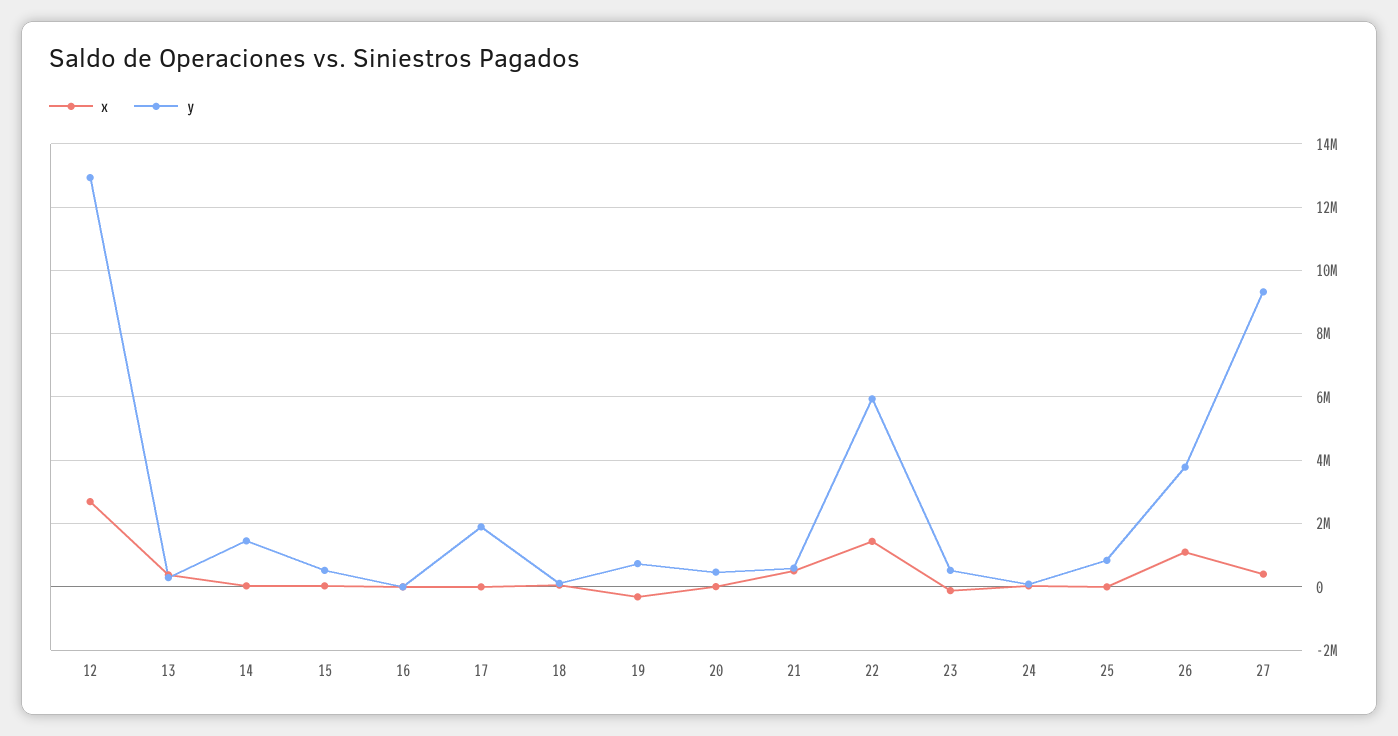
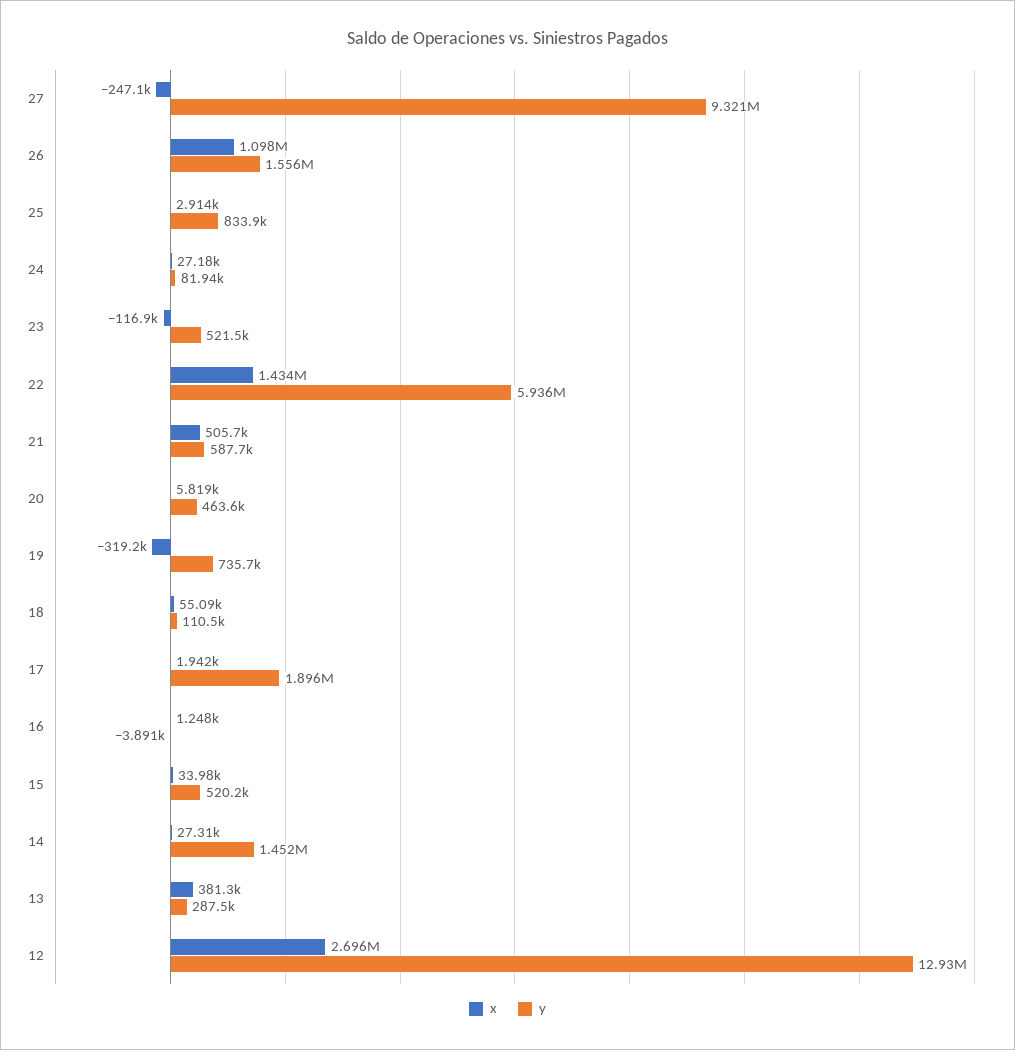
y, 26: 3800000 -> 1556000
x, 27: 400000 -> -247100

